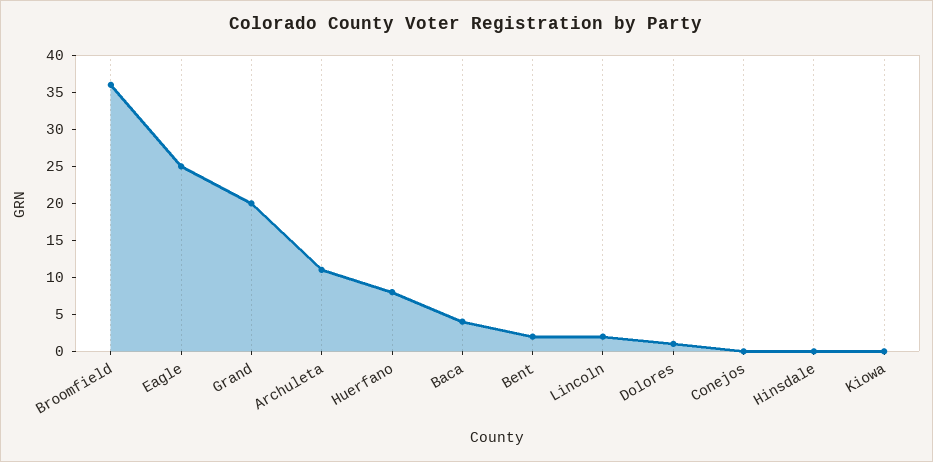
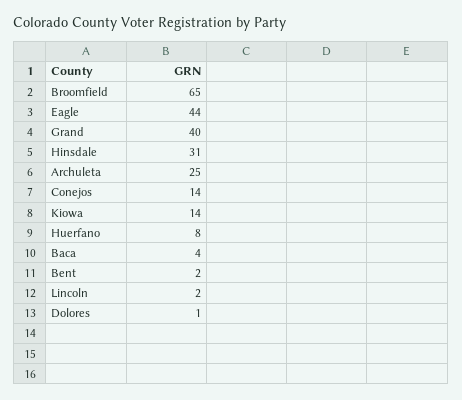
Broomfield: 35 -> 65
Eagle: 25 -> 44
Grand: 20 -> 40
Archuleta: 10 -> 25
Conejos: 0 -> 14
Hinsdale: 0 -> 31
Kiowa: 0 -> 14

